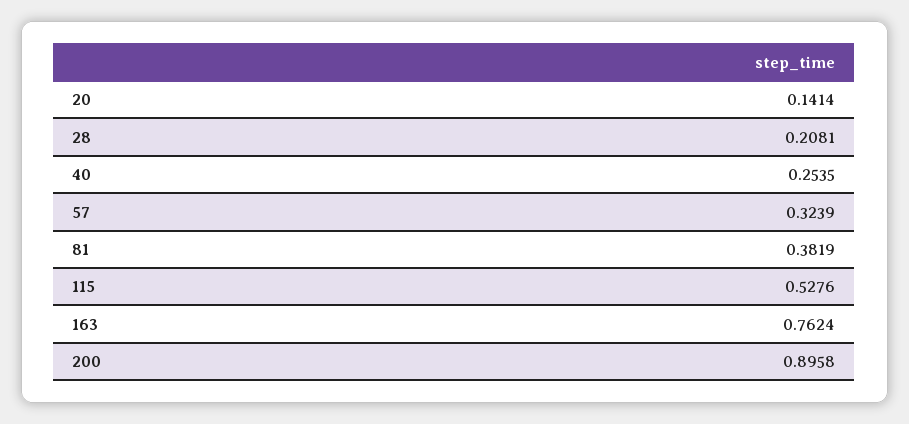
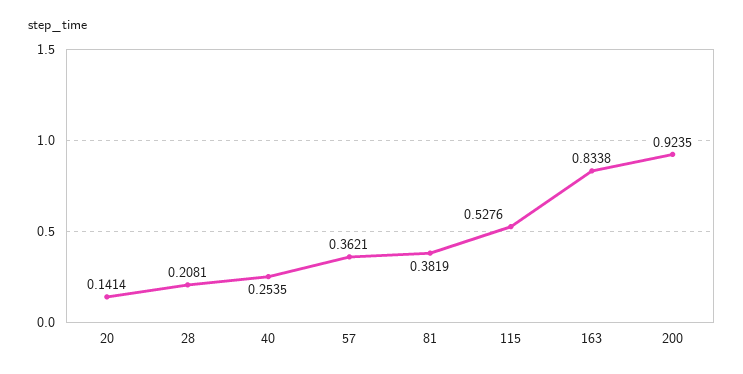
57: 0.3239 -> 0.3621
163: 0.7624 -> 0.8338
200: 0.8958 -> 0.9235

